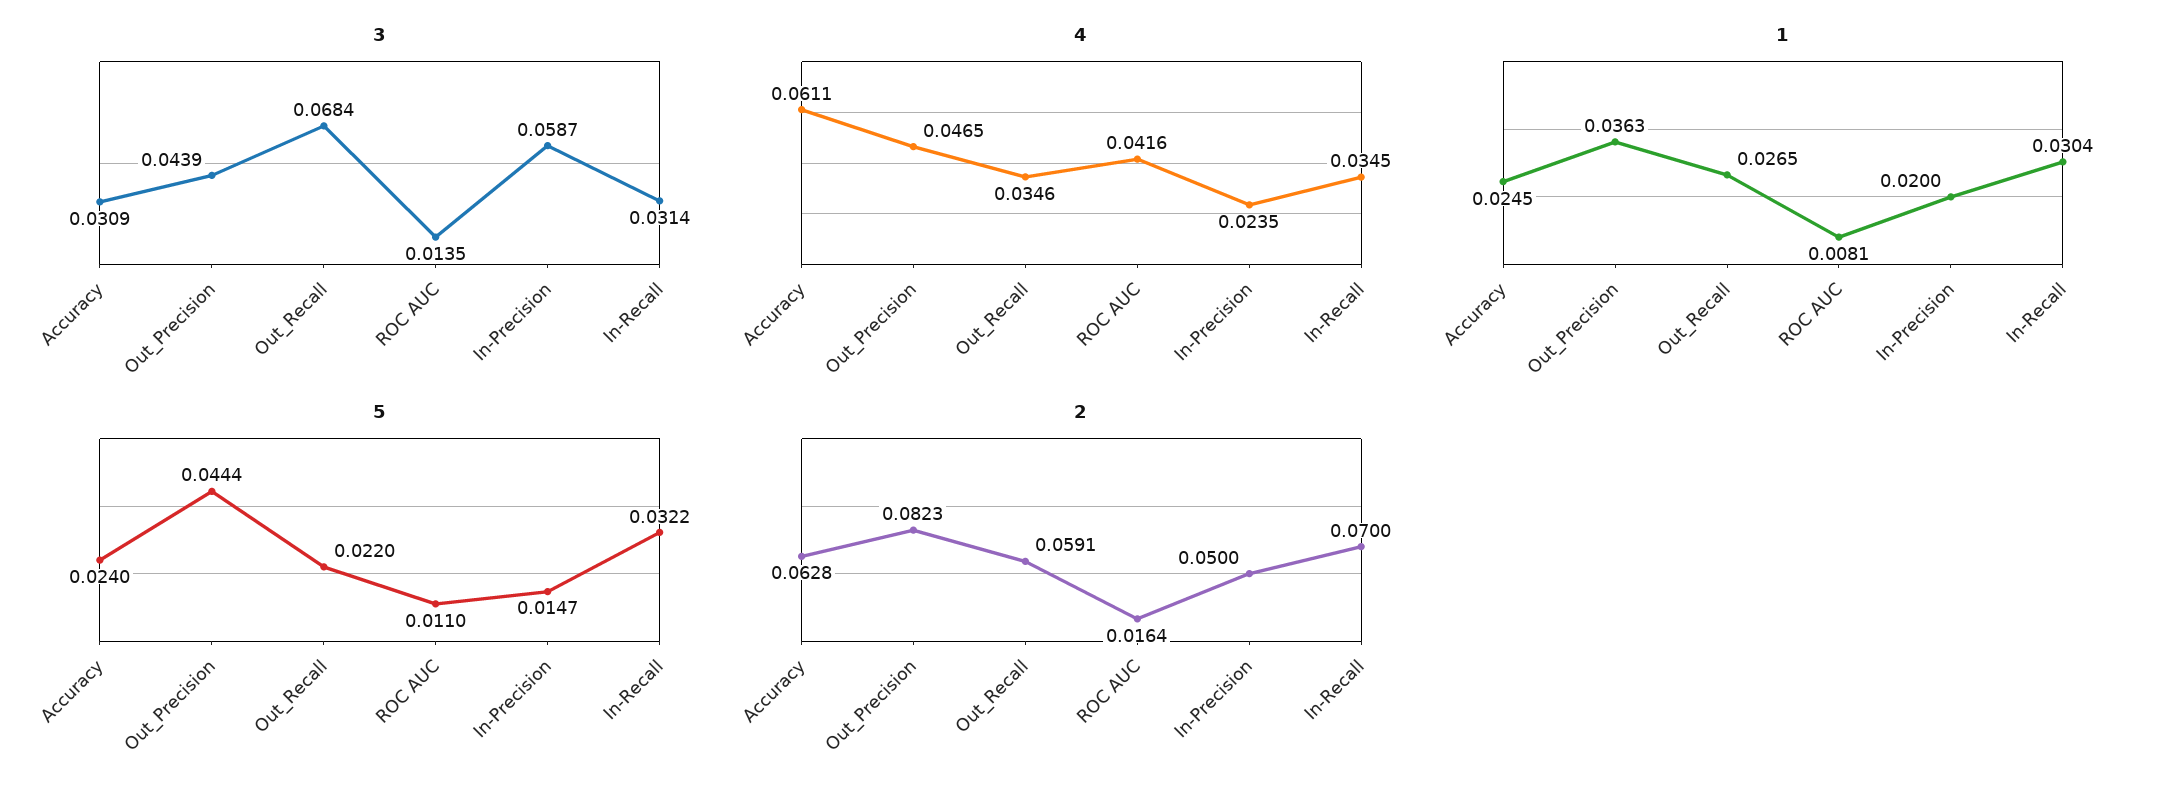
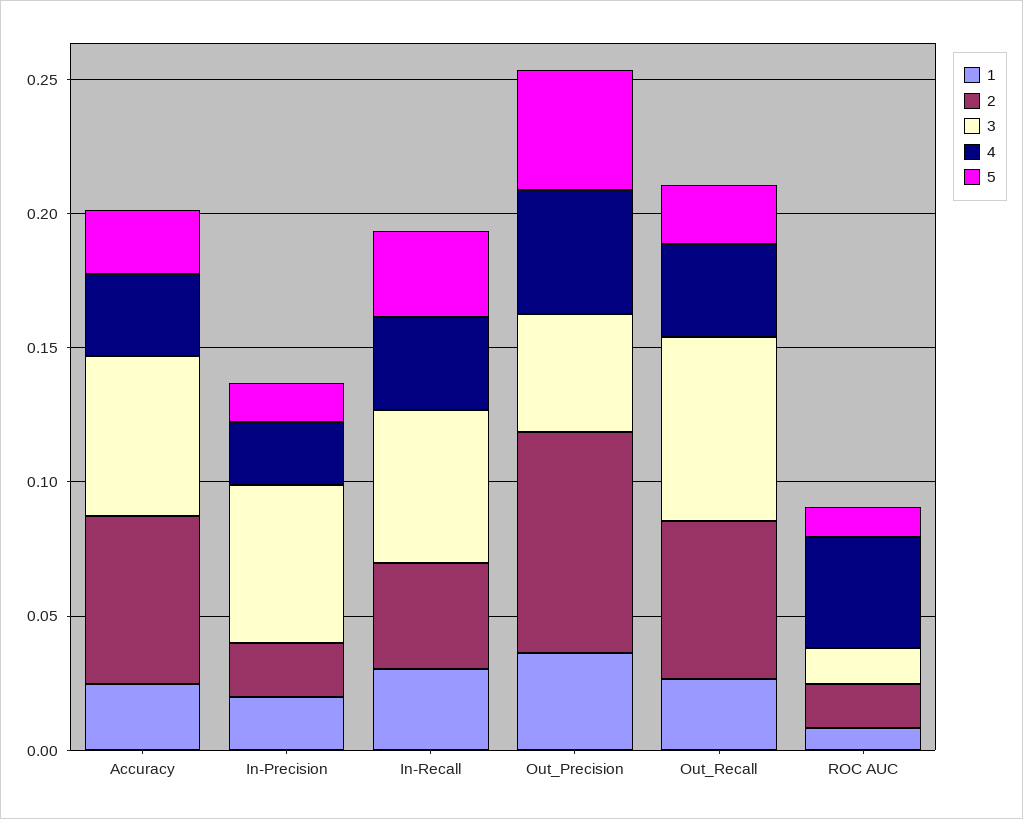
3, Accuracy: 0.0309 -> 0.06
3, In-Recall: 0.0314 -> 0.06
4, Accuracy: 0.0611 -> 0.03
2, In-Precision: 0.05 -> 0.02
2, In-Recall: 0.07 -> 0.04

